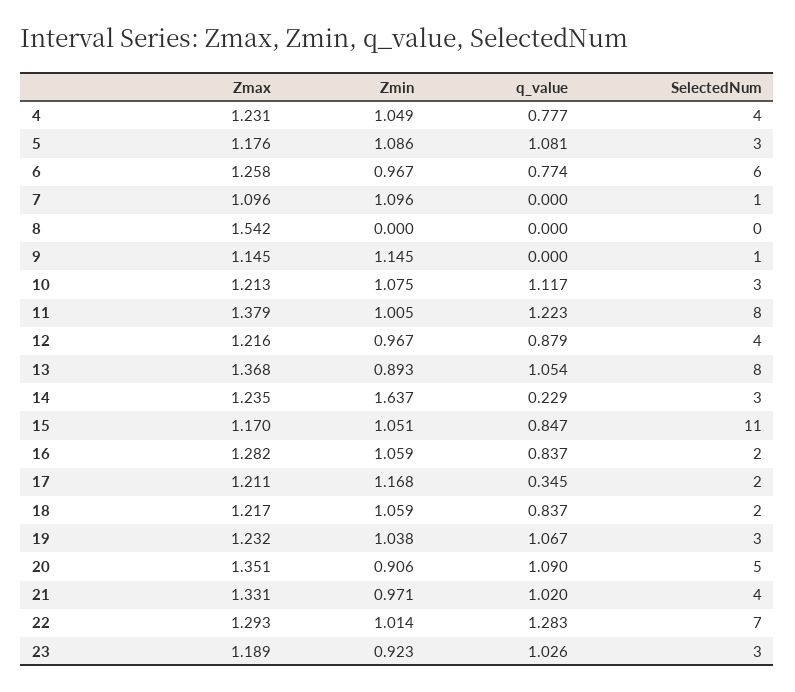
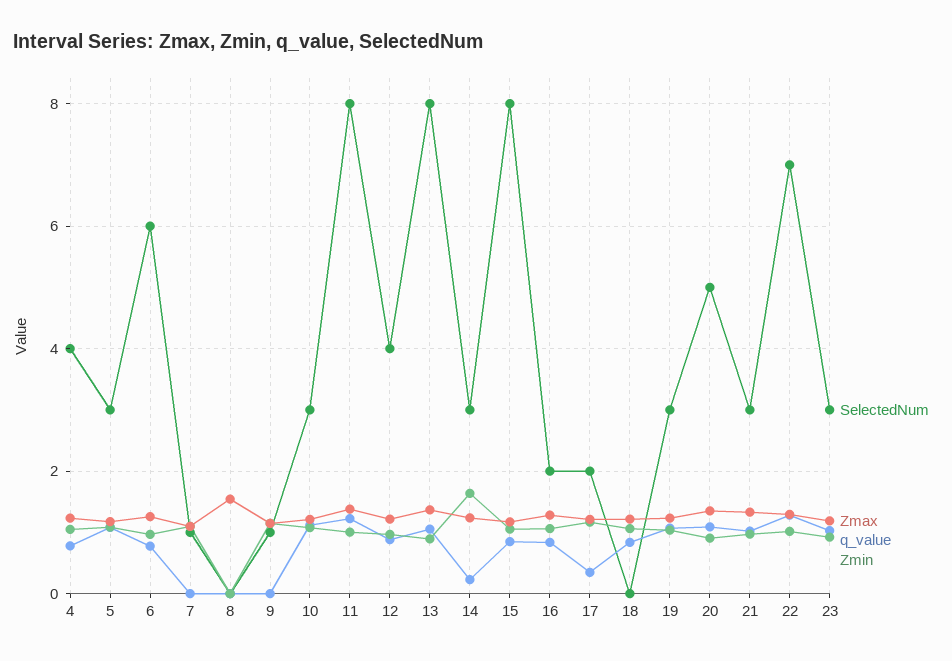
SelectedNum, 15: 11 -> 8
SelectedNum, 18: 2 -> 0
SelectedNum, 21: 4 -> 3

